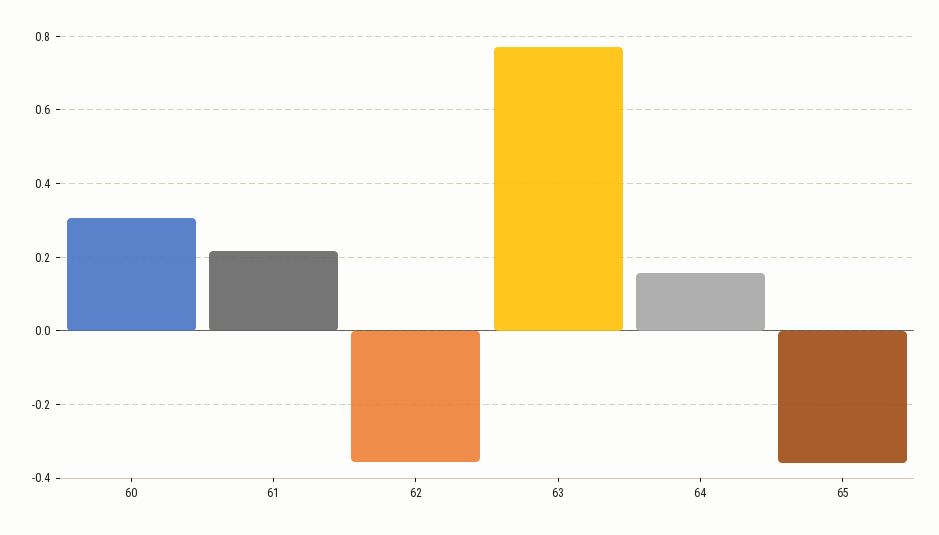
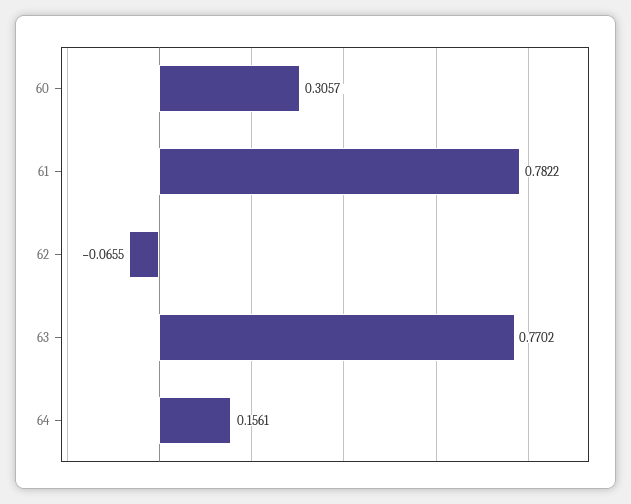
61: 0.22 -> 0.7822
62: -0.36 -> -0.0655
65: -0.36 -> none

